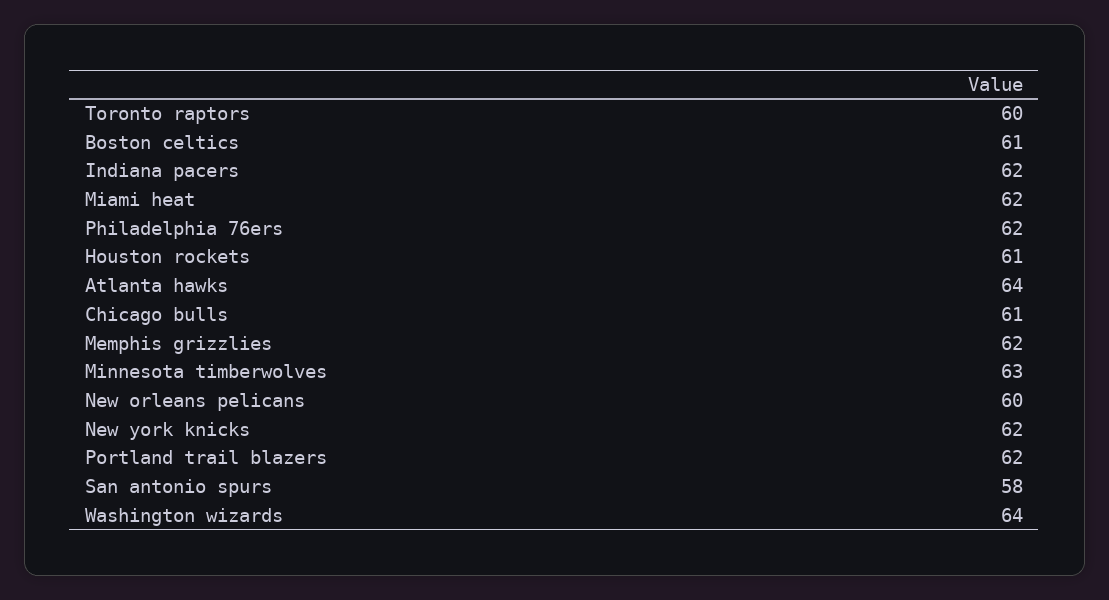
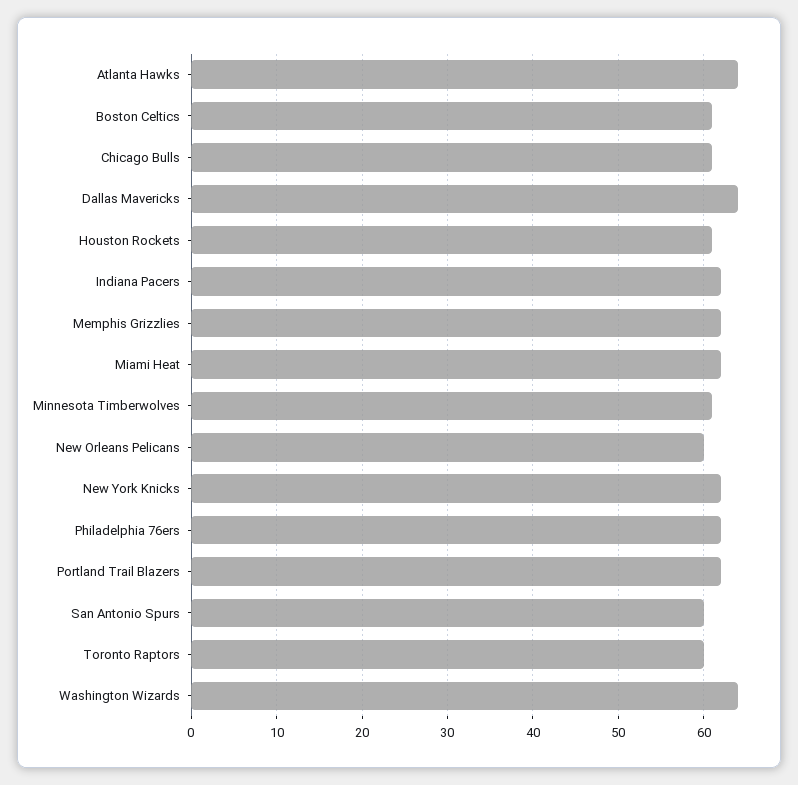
Minnesota timberwolves: 63 -> 61
San antonio spurs: 58 -> 60
Dallas Mavericks: none -> 64

